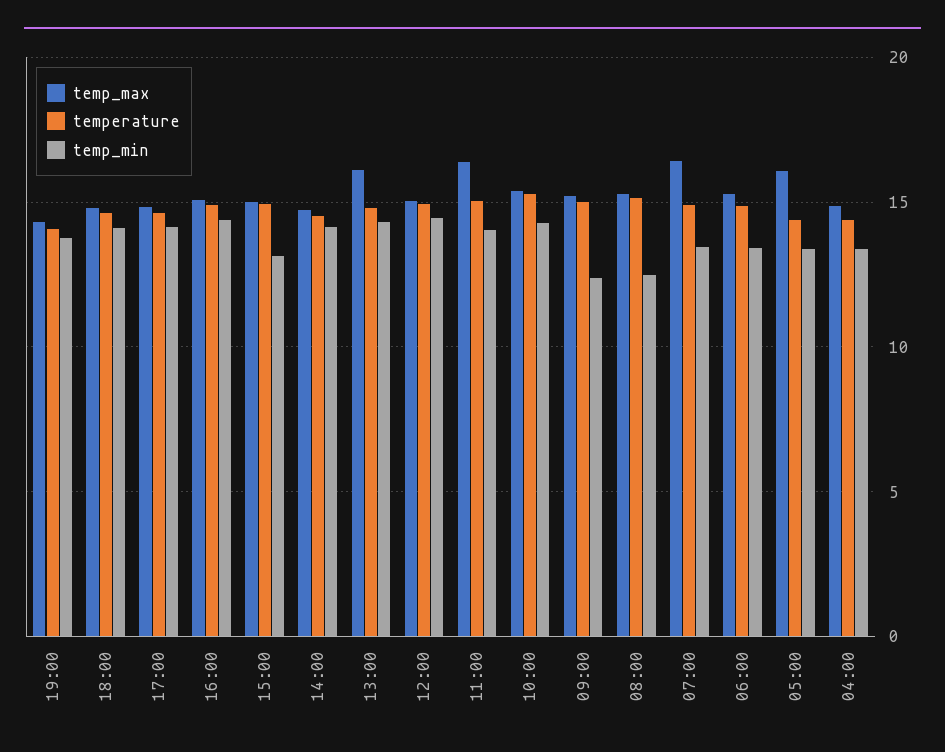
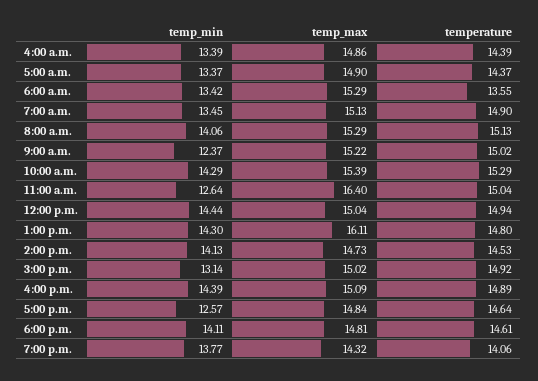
temp_min, 17:00: 14 -> 12.57
temp_min, 11:00: 14 -> 12.64
temp_min, 08:00: 12.5 -> 14.06
temp_max, 07:00: 16.5 -> 15.13
temperature, 06:00: 15 -> 13.55
temp_max, 05:00: 16 -> 14.9

